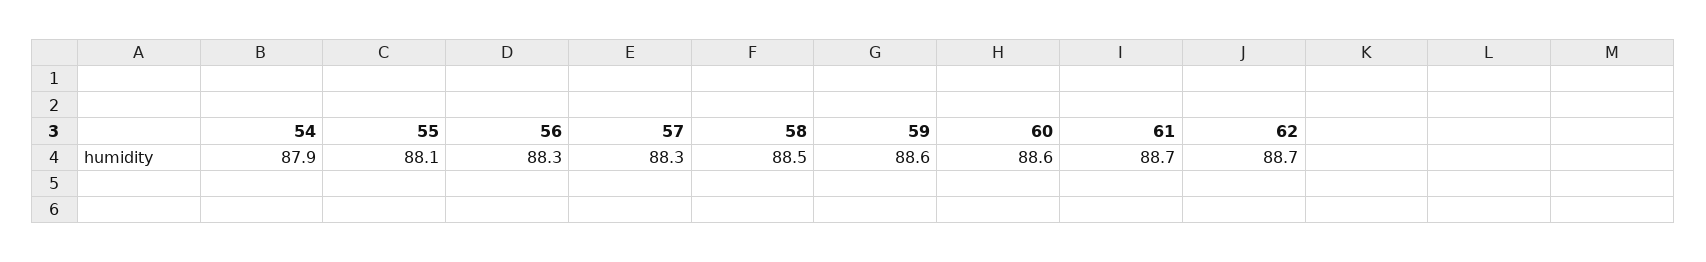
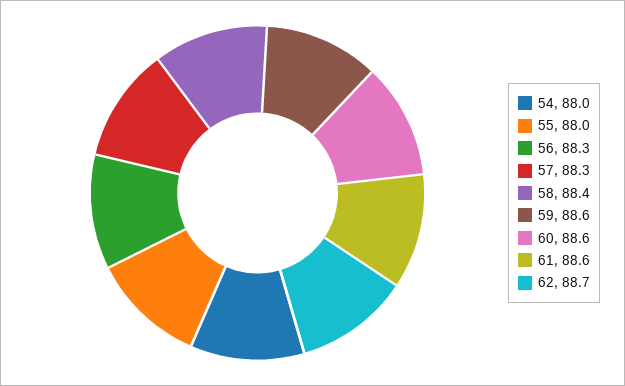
54: 87.9 -> 88
55: 88.1 -> 88
58: 88.5 -> 88.4
61: 88.7 -> 88.6

